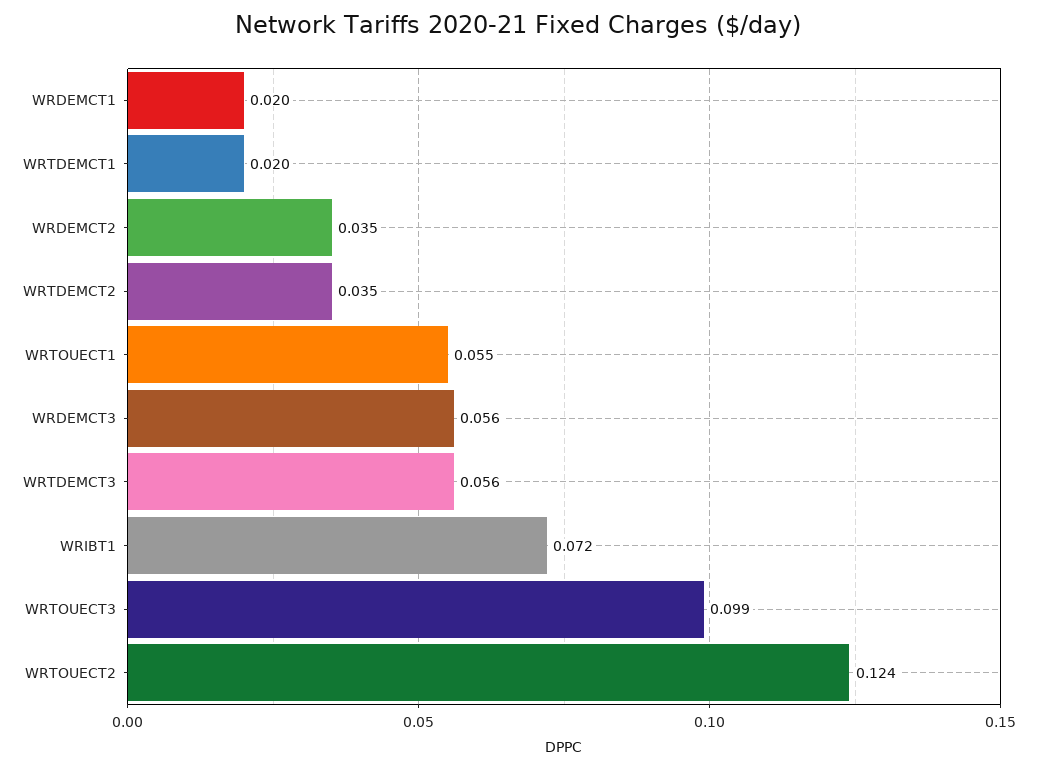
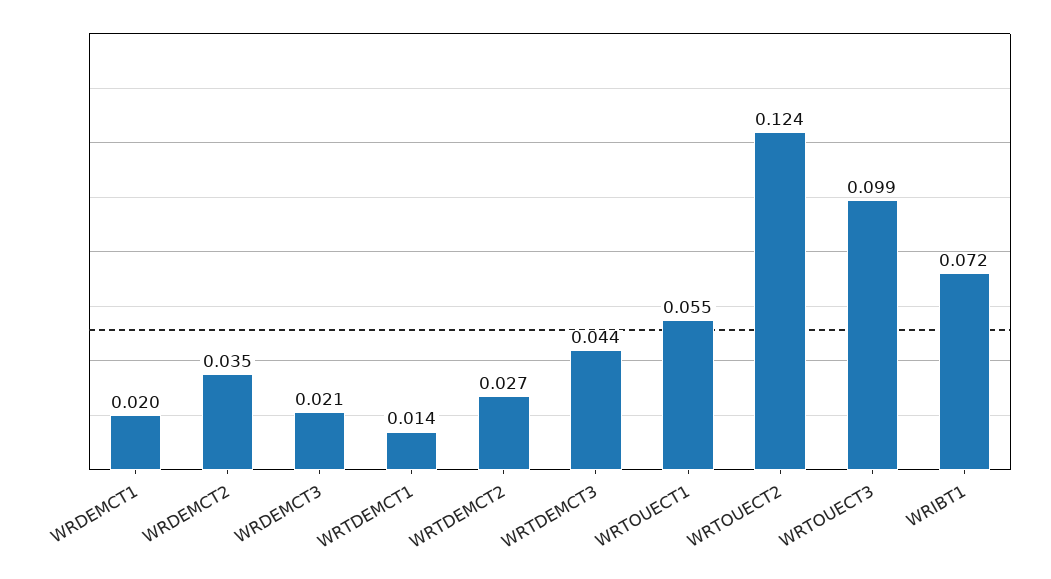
WRTDEMCT1: 0.02 -> 0.014
WRTDEMCT2: 0.035 -> 0.027
WRDEMCT3: 0.056 -> 0.021
WRTDEMCT3: 0.056 -> 0.044

